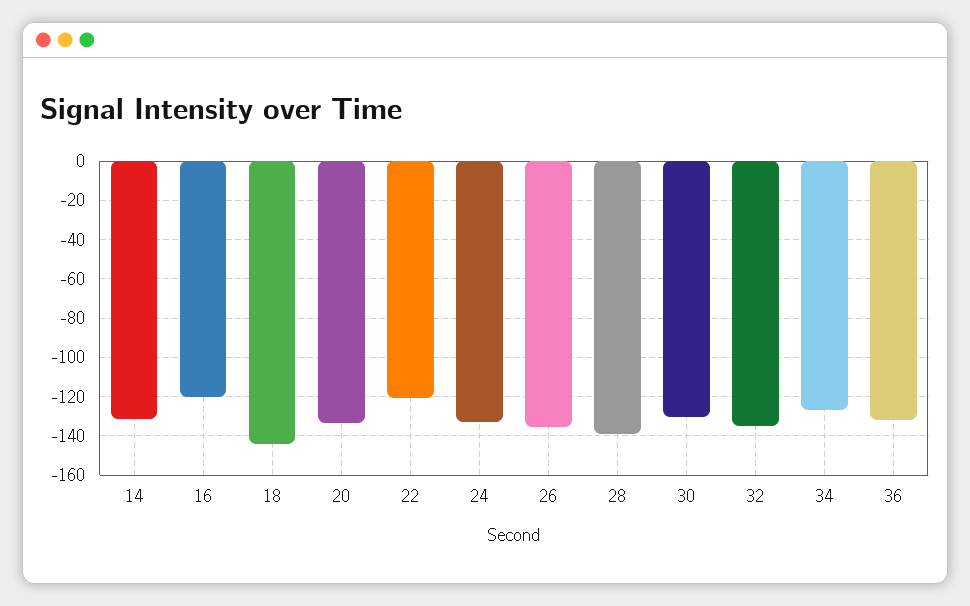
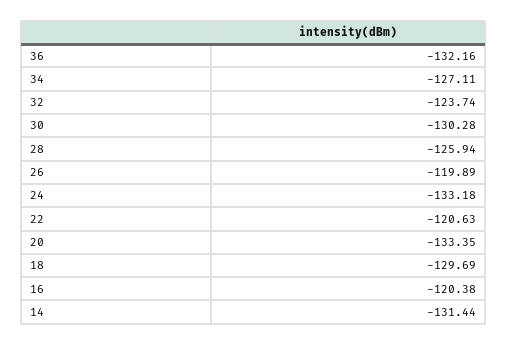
18: -145 -> -129.69
26: -135 -> -119.89
28: -140 -> -125.94
32: -135 -> -123.74

